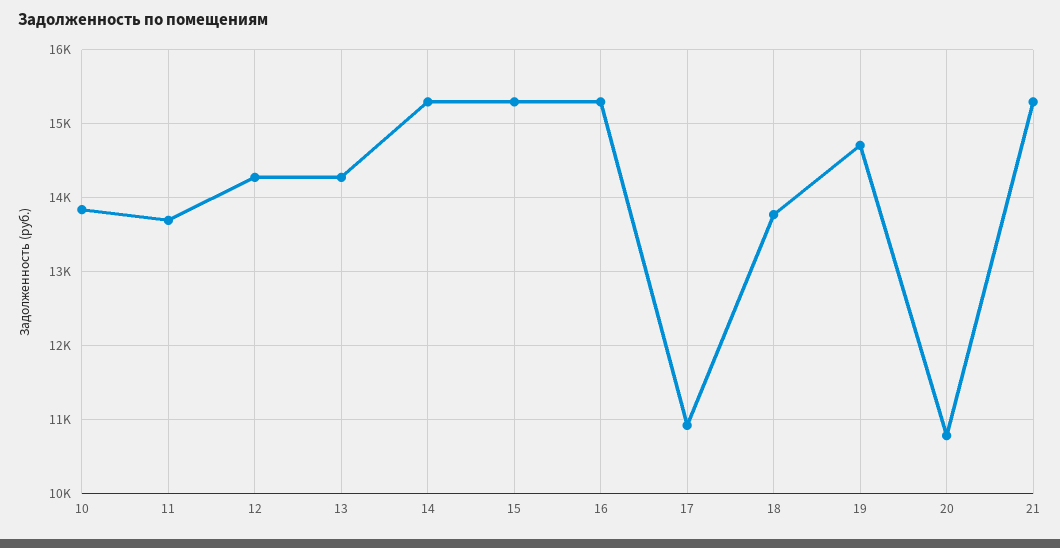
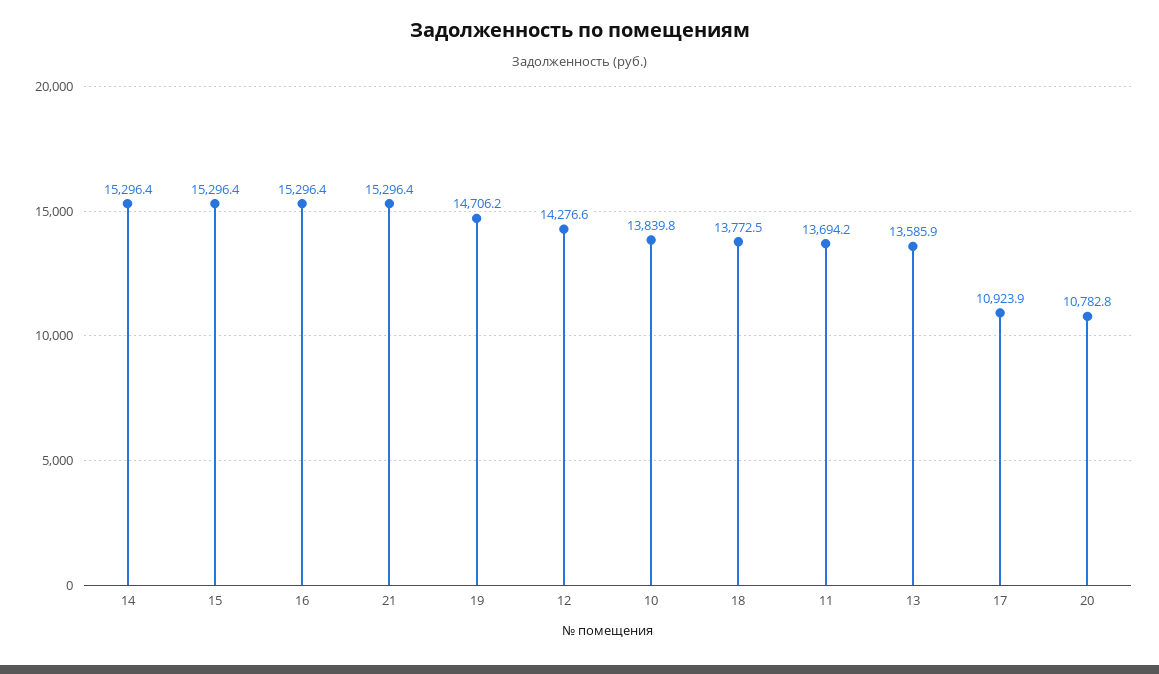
13: 14300 -> 13585.9

